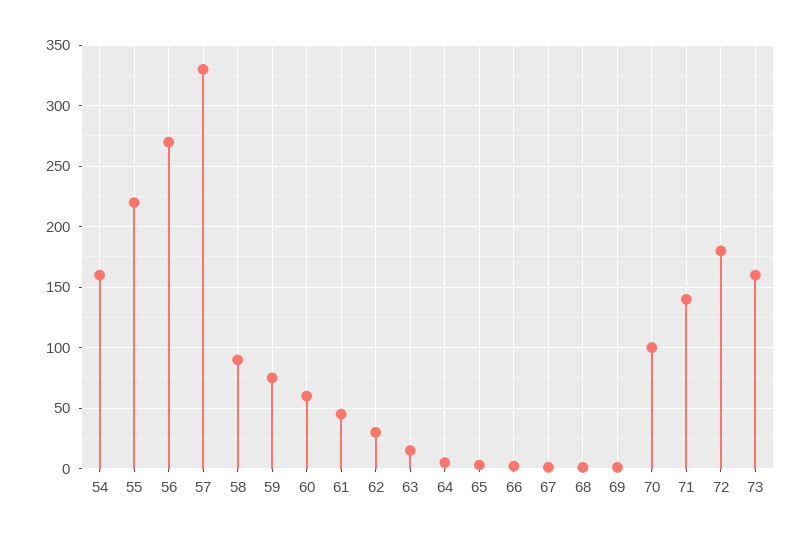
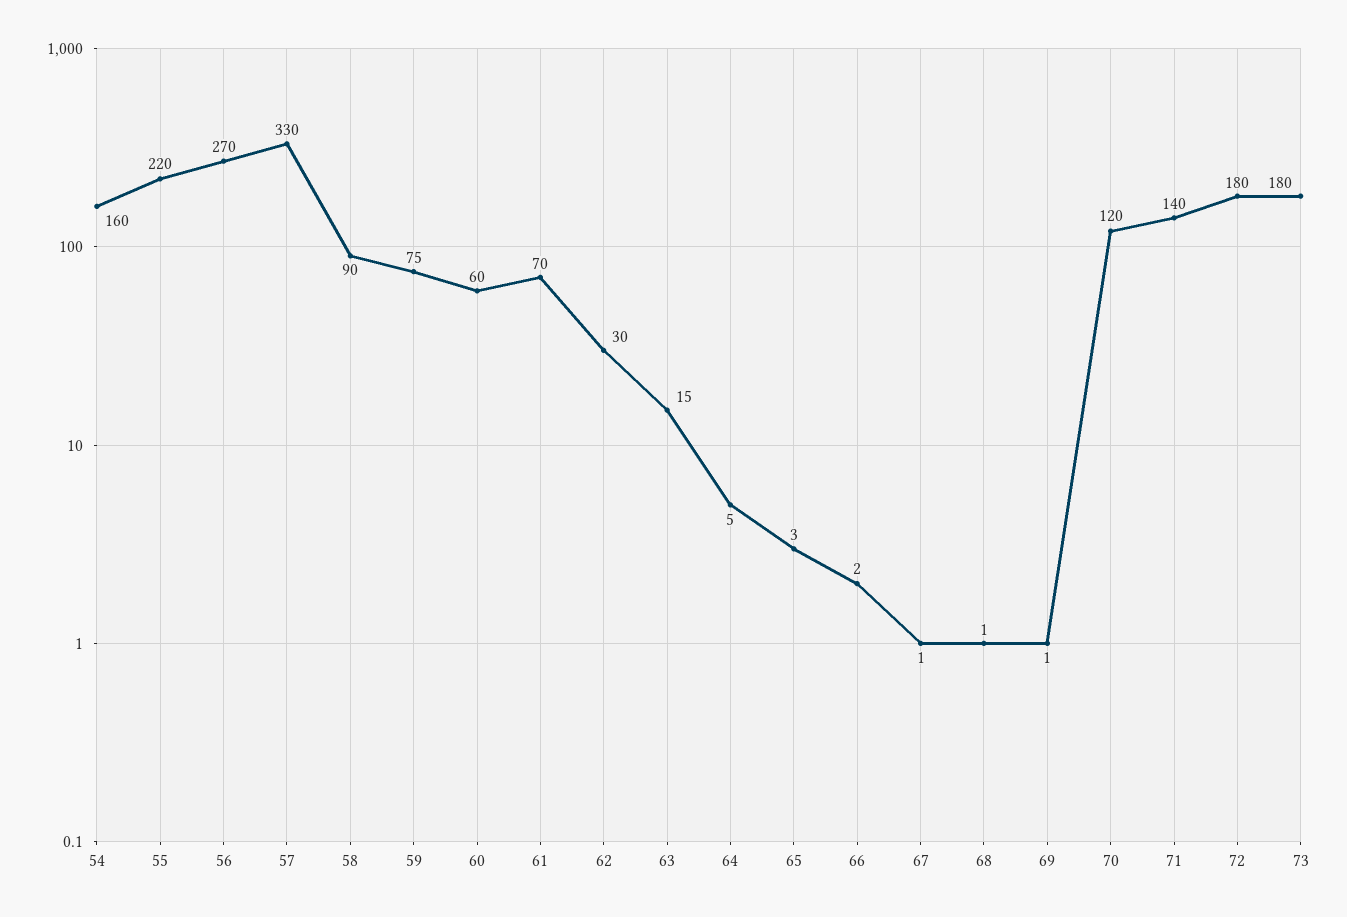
61: 45 -> 70
70: 100 -> 120
73: 160 -> 180

